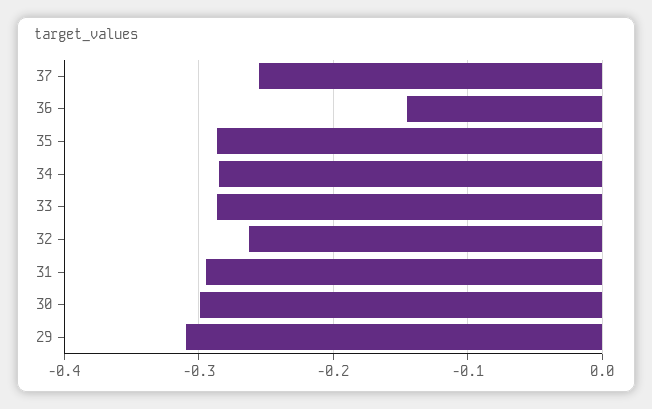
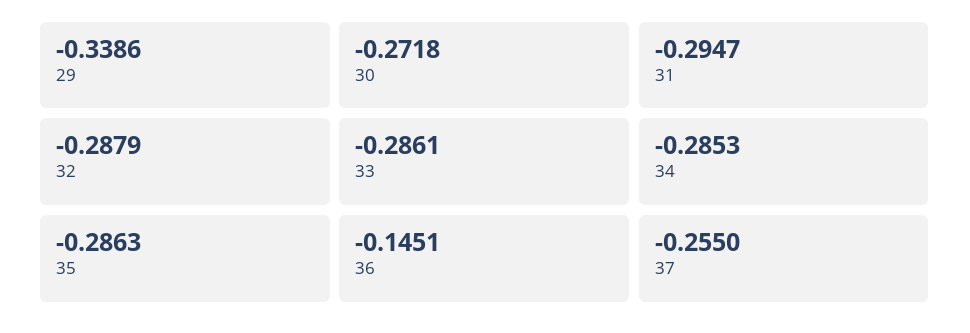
32: -0.26 -> -0.2879
30: -0.3 -> -0.2718
29: -0.31 -> -0.3386

